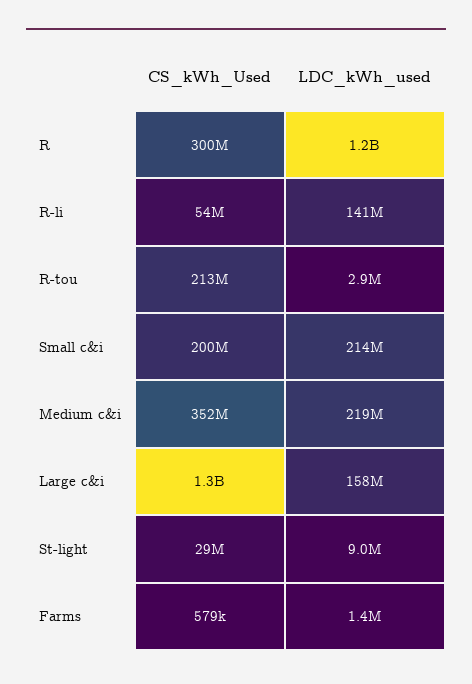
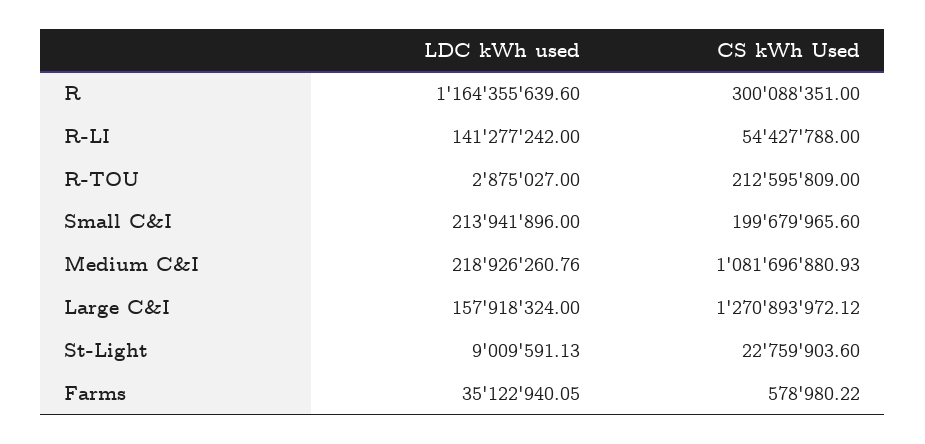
CS_kWh_Used, Medium c&i: 352000000 -> 1081696880.93
CS_kWh_Used, St-light: 29000000 -> 22759903.6
LDC_kWh_used, Farms: 1400000 -> 35122940.05

